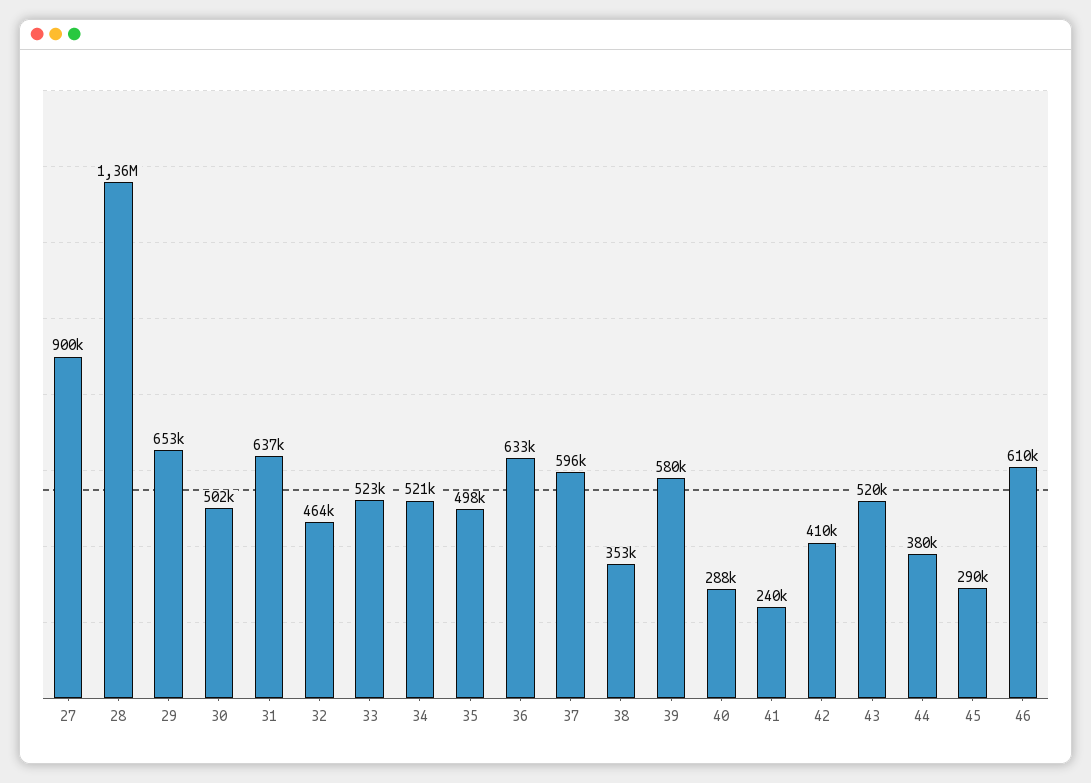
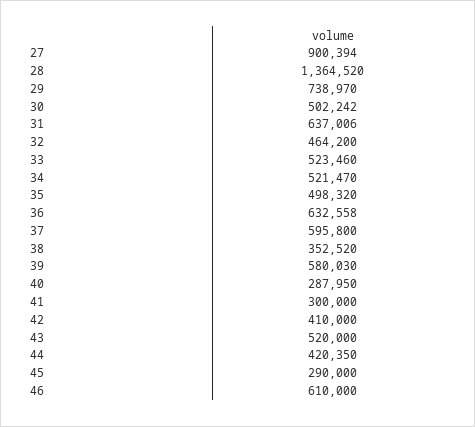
29: 653000 -> 738970
41: 240000 -> 300000
44: 380000 -> 420350

